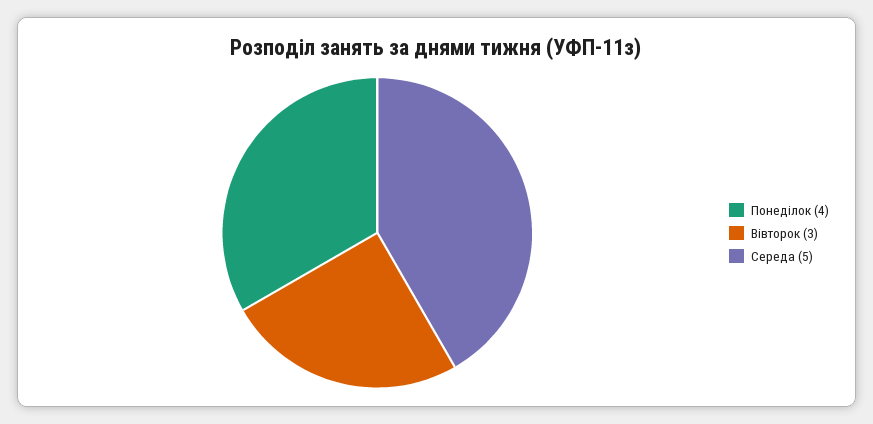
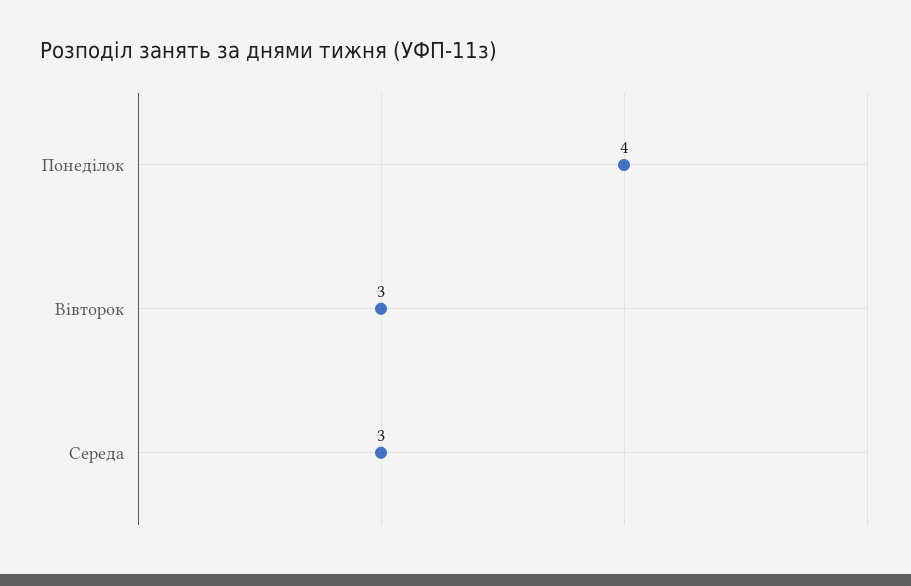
Середа: 5 -> 3

